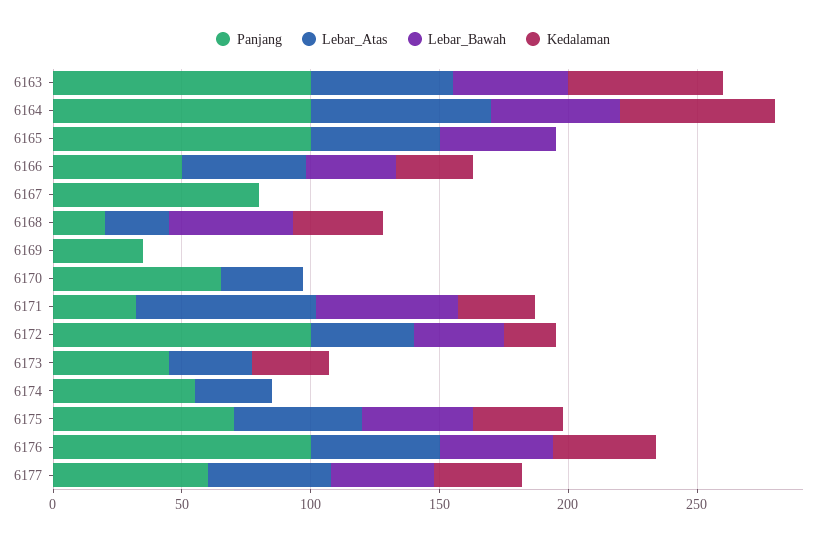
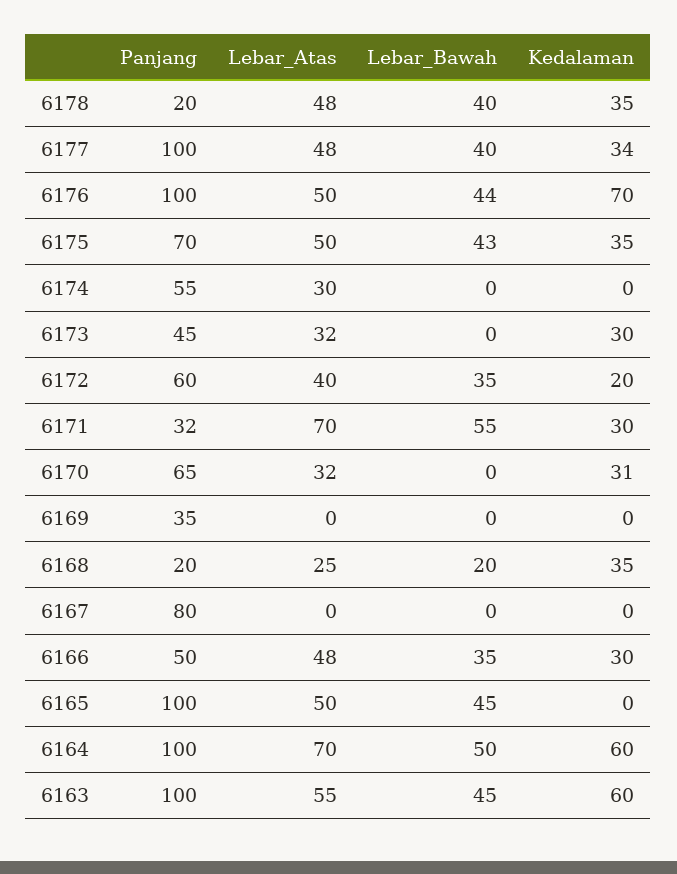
Lebar_Bawah, 6168: 50 -> 20
Kedalaman, 6170: 0 -> 31
Panjang, 6172: 100 -> 60
Kedalaman, 6176: 40 -> 70
Panjang, 6177: 60 -> 100
Panjang, 6178: none -> 20
Lebar_Atas, 6178: none -> 48
Lebar_Bawah, 6178: none -> 40
Kedalaman, 6178: none -> 35

